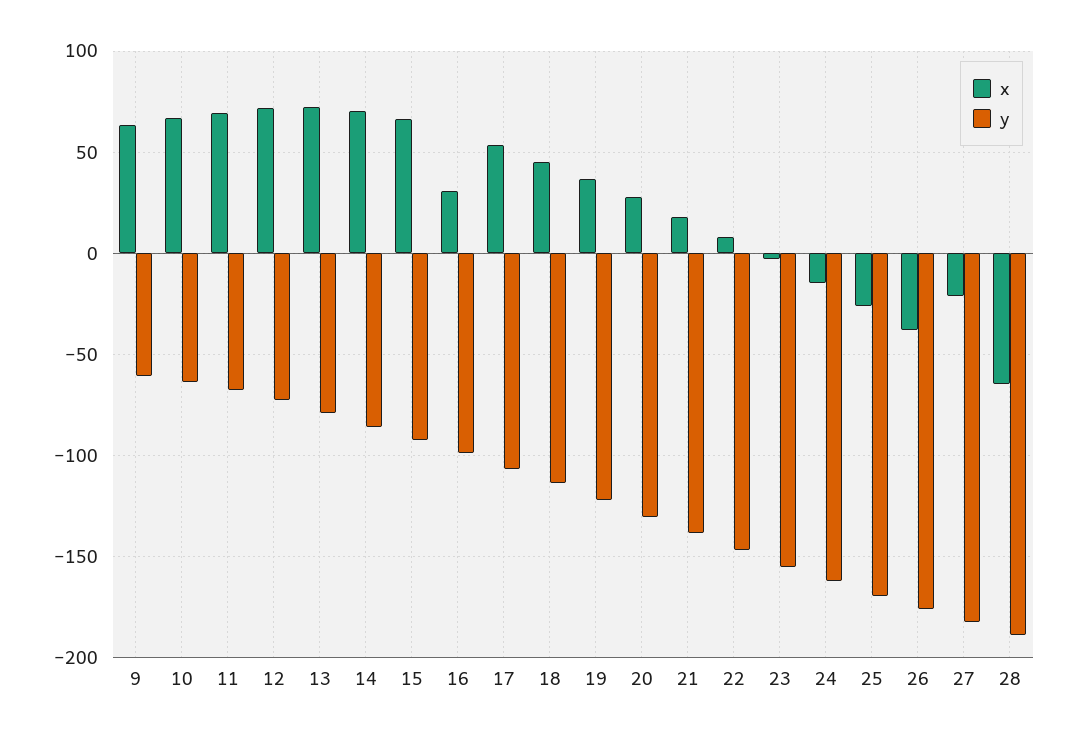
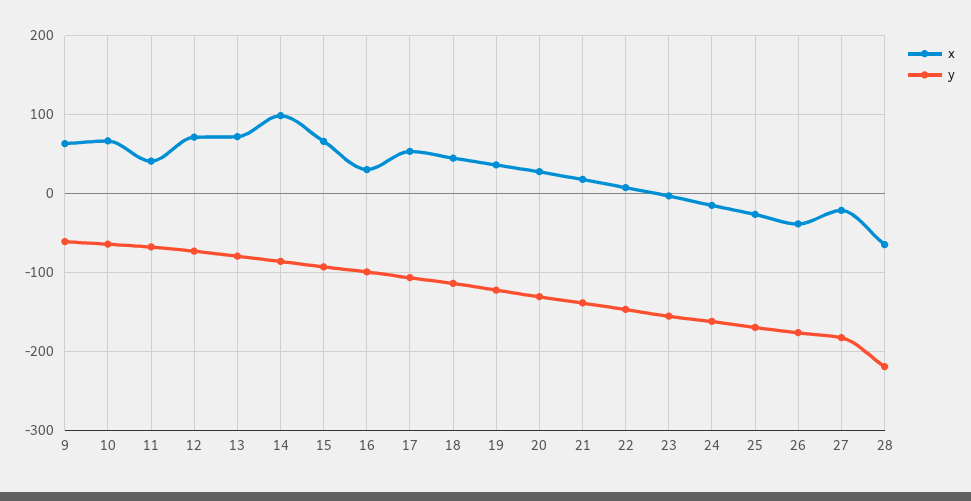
x, 11: 70 -> 40
x, 14: 70 -> 100
y, 28: -190 -> -220

